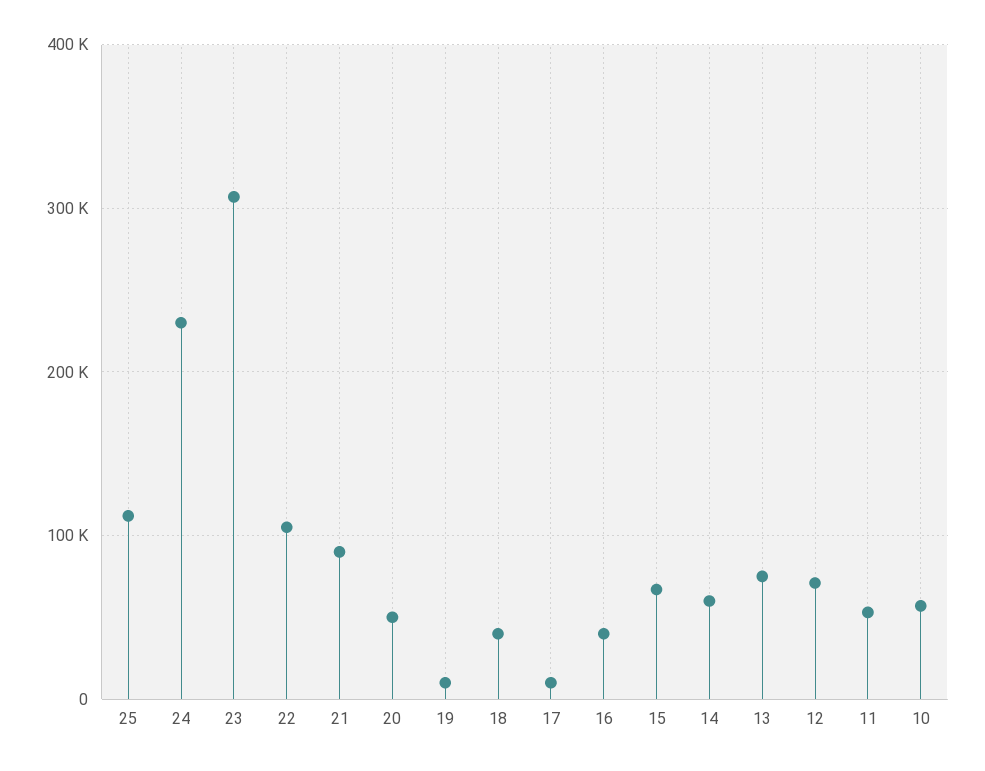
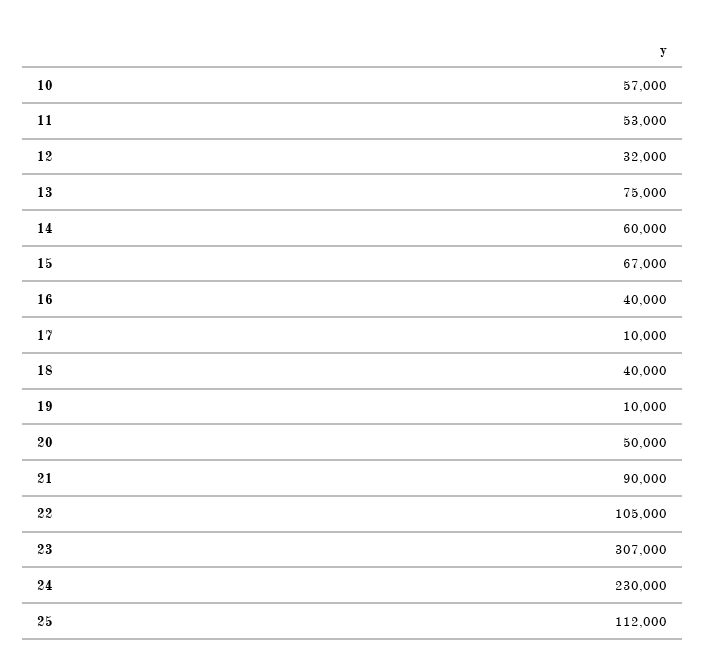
12: 70000 -> 32000

